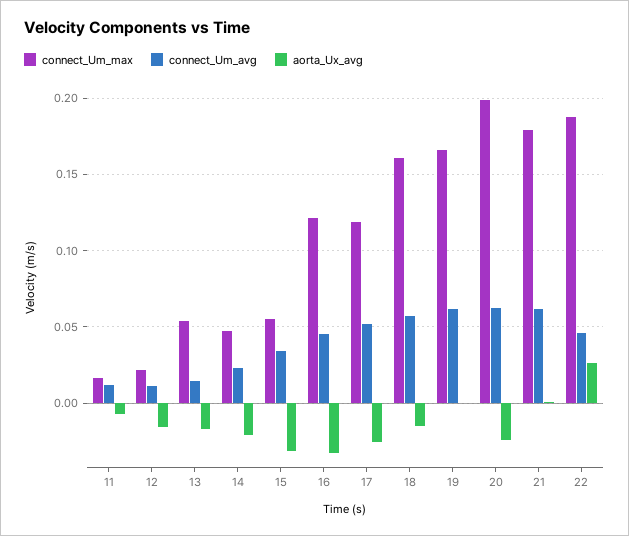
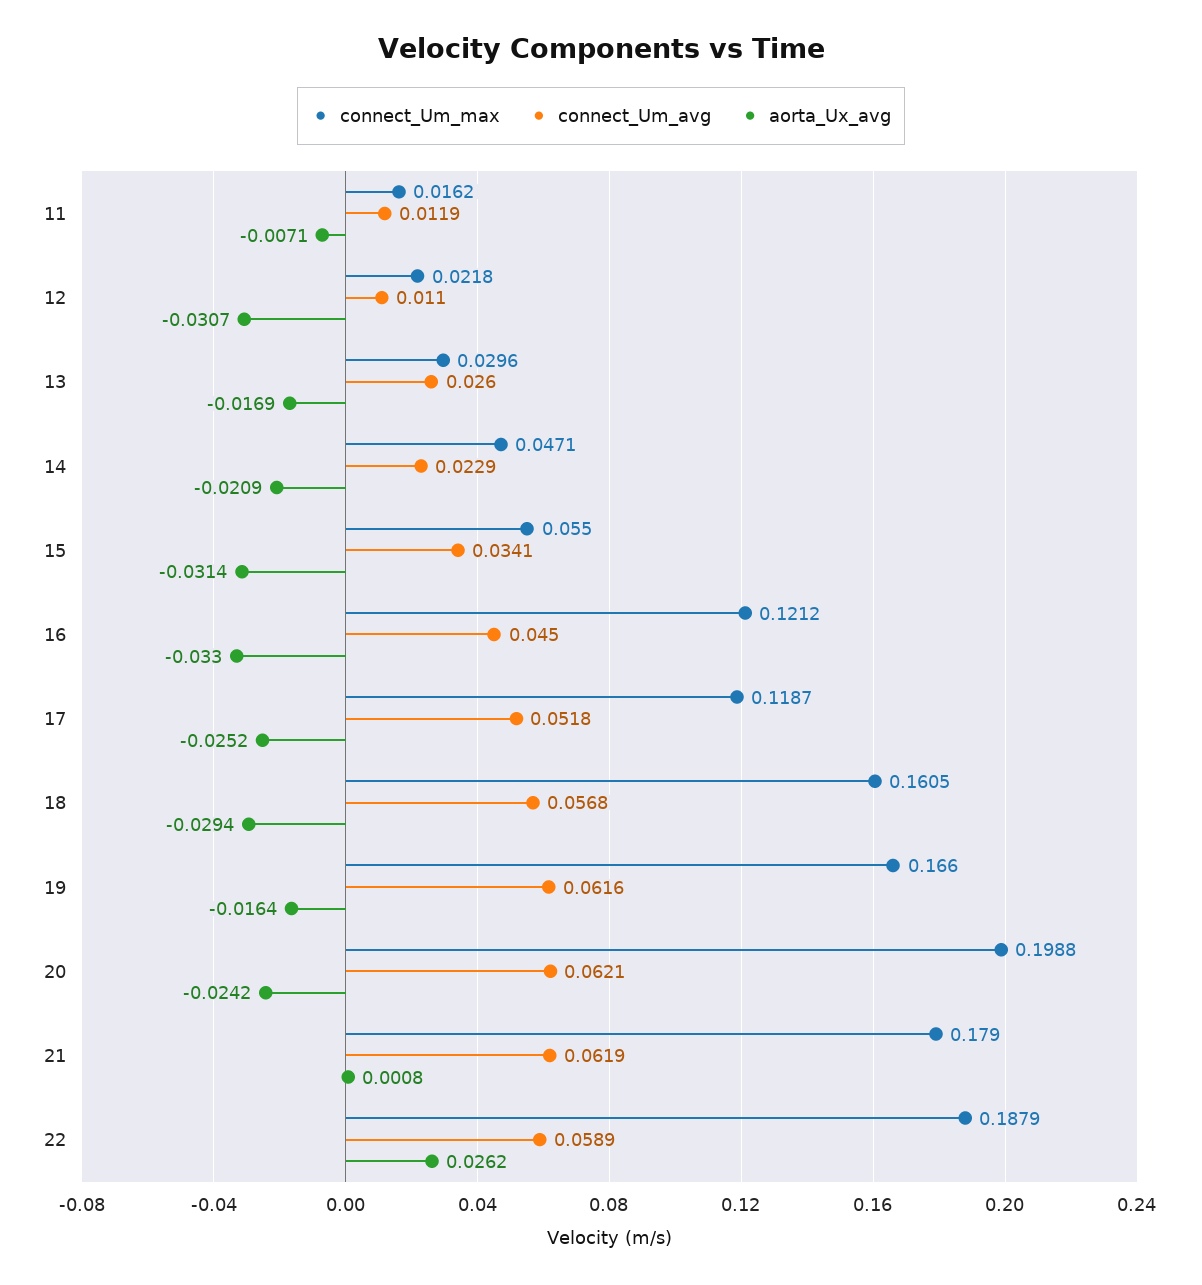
aorta_Ux_avg, 12: -0.015 -> -0.0307
connect_Um_max, 13: 0.055 -> 0.0296
connect_Um_avg, 13: 0.015 -> 0.026
aorta_Ux_avg, 18: -0.015 -> -0.0294
aorta_Ux_avg, 19: 0 -> -0.0164
connect_Um_avg, 22: 0.045 -> 0.0589

